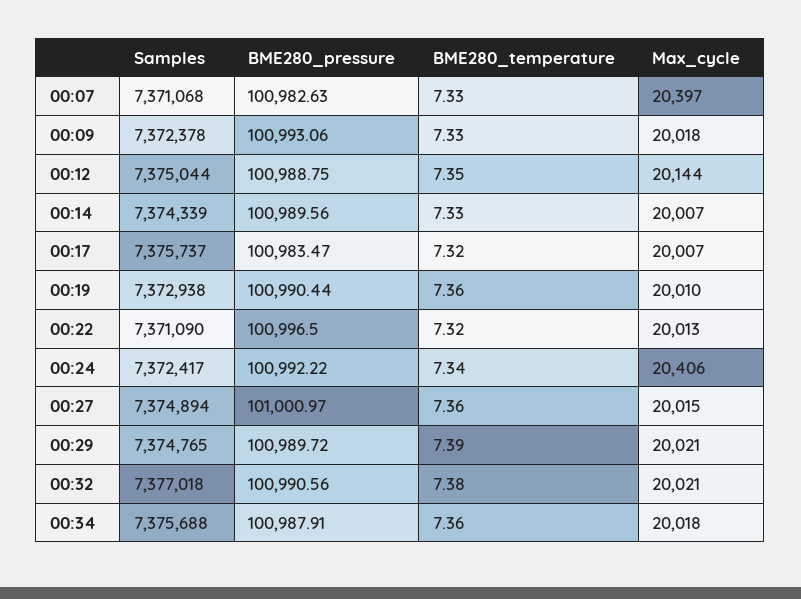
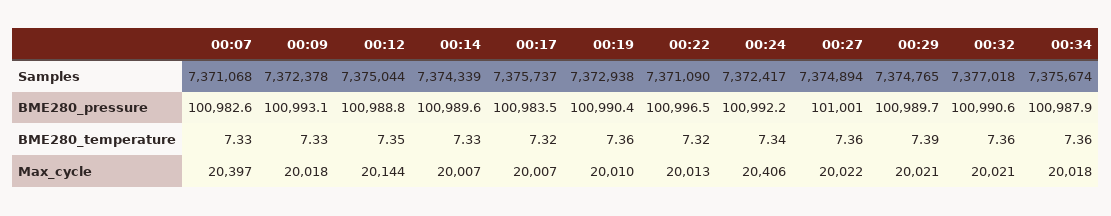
Max_cycle, 00:27: 20015 -> 20022
BME280_temperature, 00:32: 7.38 -> 7.36
Samples, 00:34: 7375688 -> 7375674

